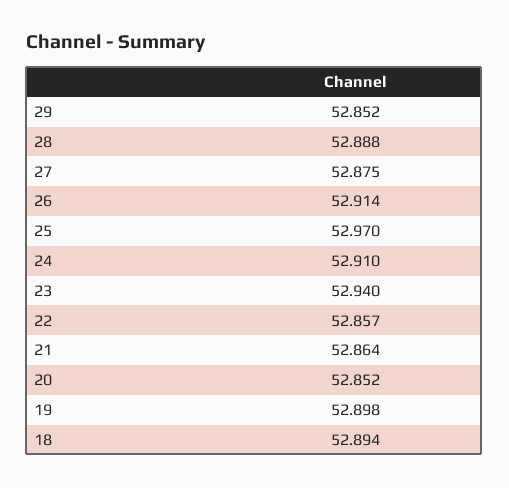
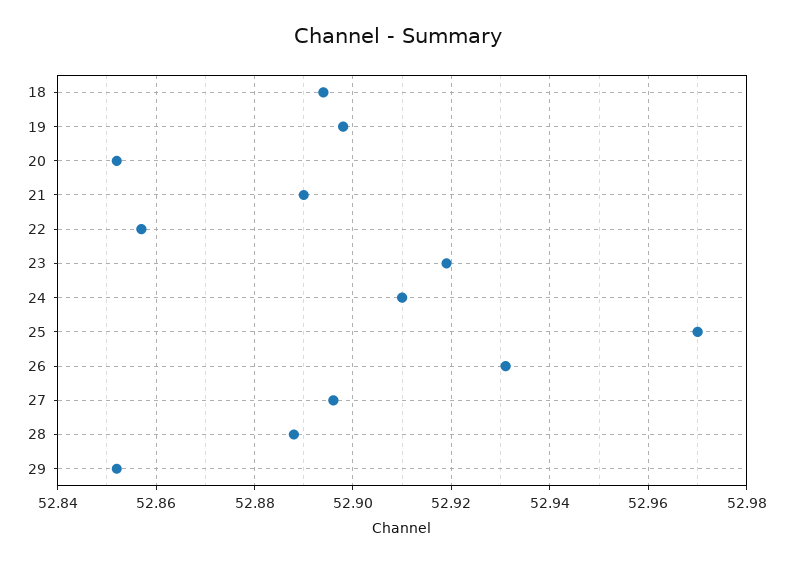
27: 52.875 -> 52.895
26: 52.914 -> 52.93
23: 52.94 -> 52.92
21: 52.864 -> 52.89

